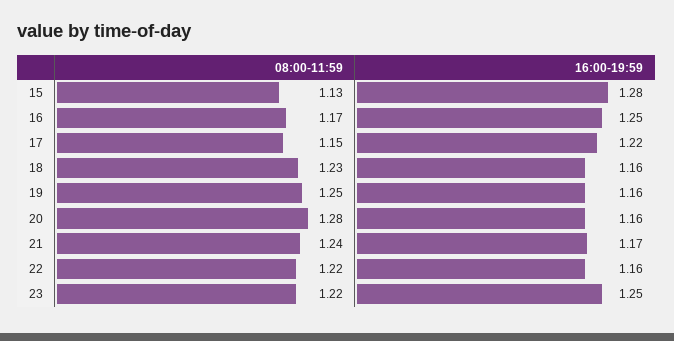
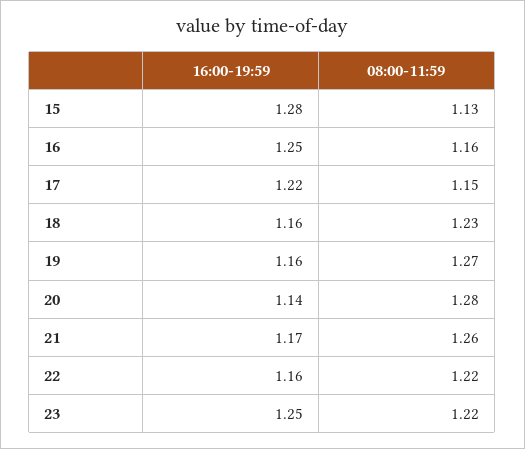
08:00-11:59, 16: 1.17 -> 1.16
08:00-11:59, 19: 1.25 -> 1.27
16:00-19:59, 20: 1.16 -> 1.14
08:00-11:59, 21: 1.24 -> 1.26

